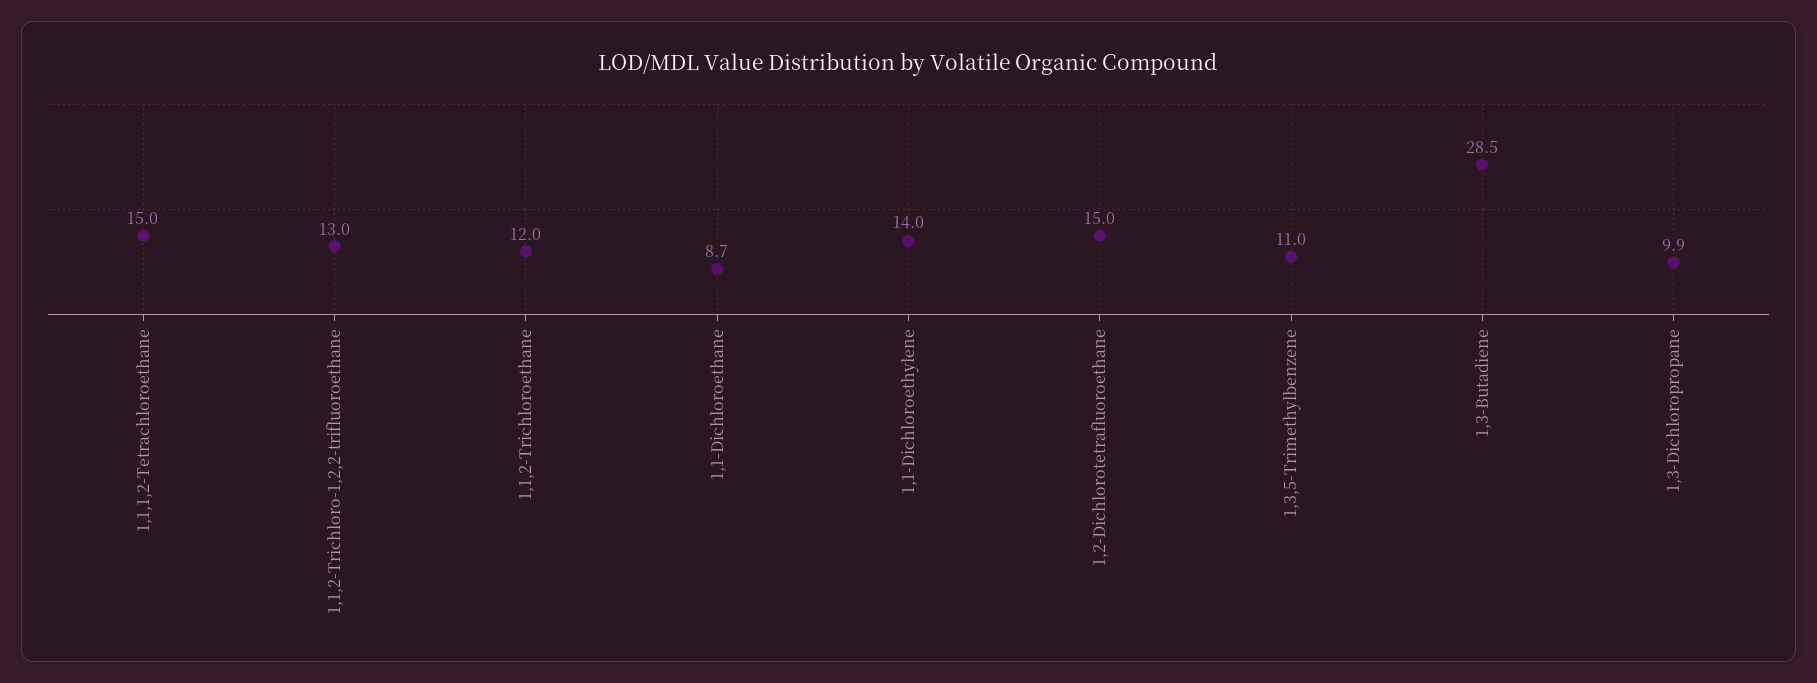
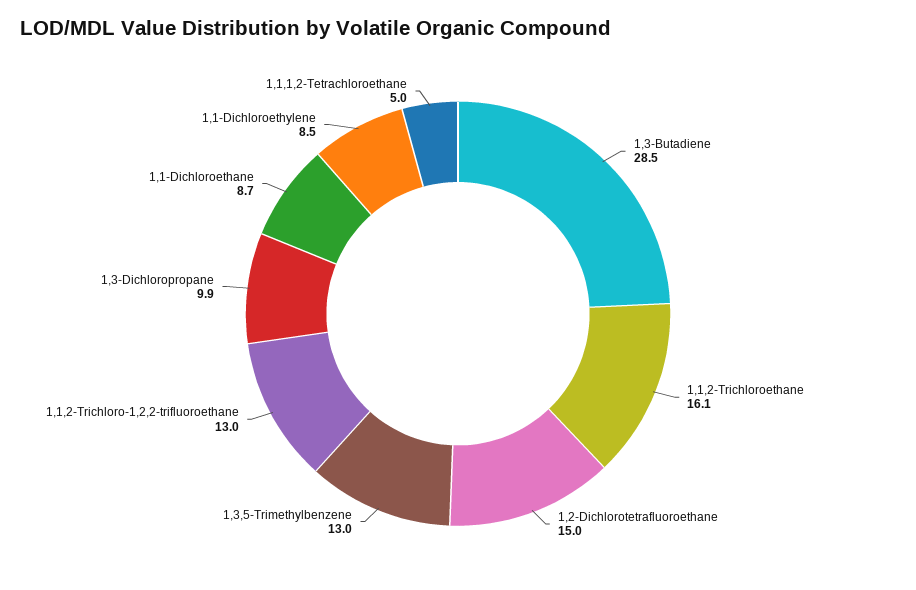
1,1,1,2-Tetrachloroethane: 15 -> 5
1,1,2-Trichloroethane: 12 -> 16.1
1,1-Dichloroethylene: 14 -> 8.5
1,3,5-Trimethylbenzene: 11 -> 13

